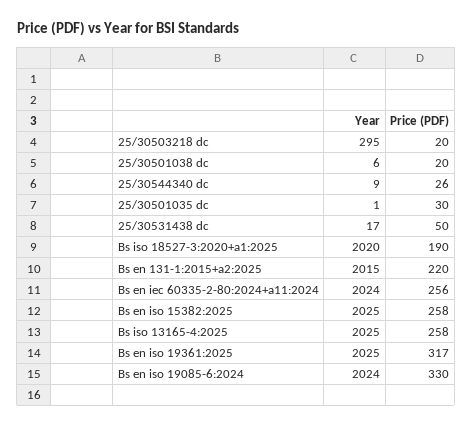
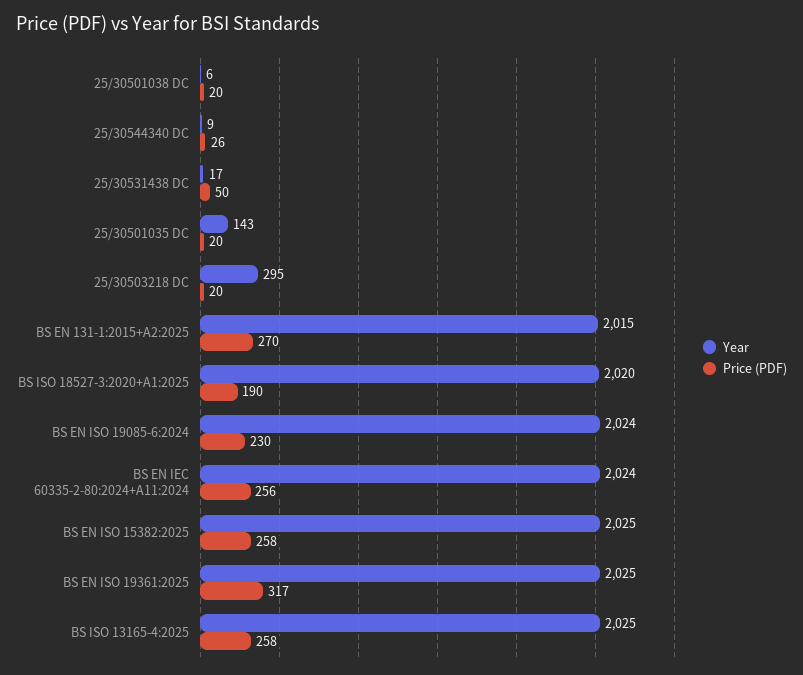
Year, 25/30501035 dc: 1 -> 143
Price (PDF), 25/30501035 dc: 30 -> 20
Price (PDF), Bs en 131-1:2015+a2:2025: 220 -> 270
Price (PDF), Bs en iso 19085-6:2024: 330 -> 230

